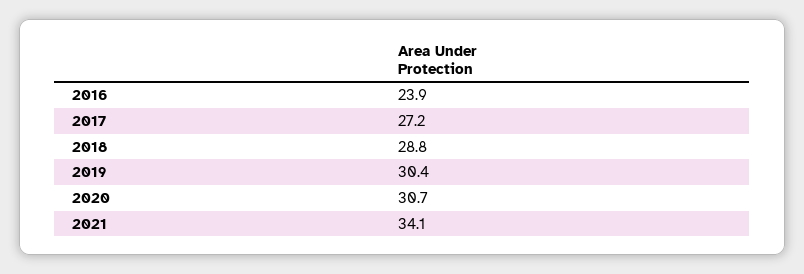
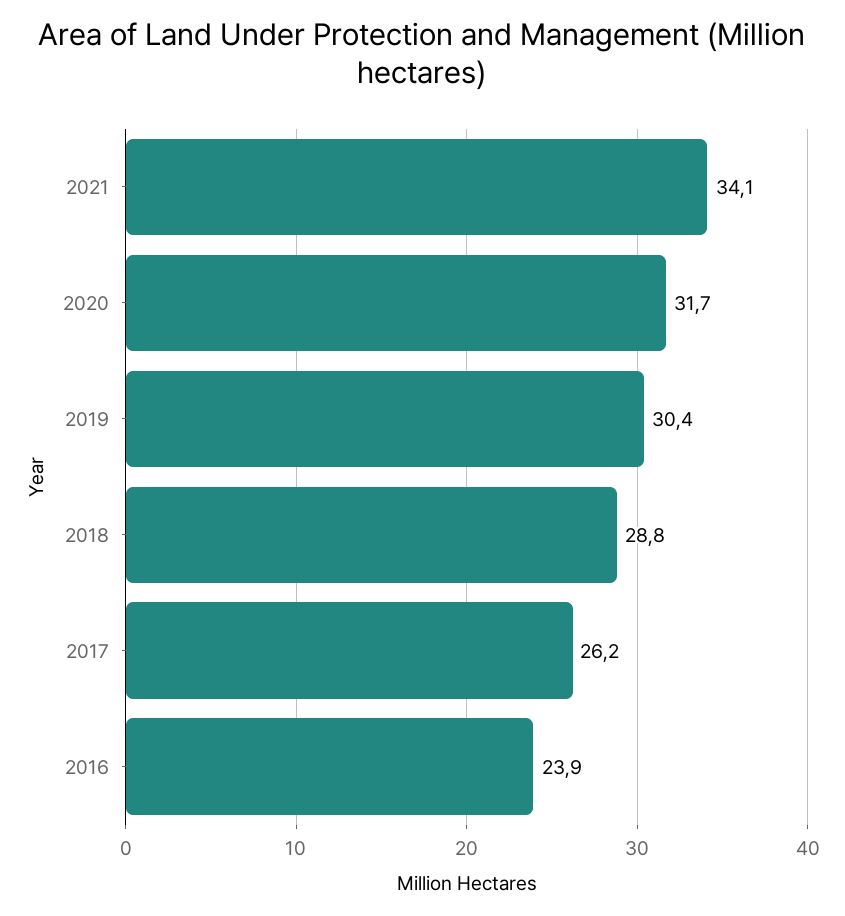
2017: 27.2 -> 26.2
2020: 30.7 -> 31.7

